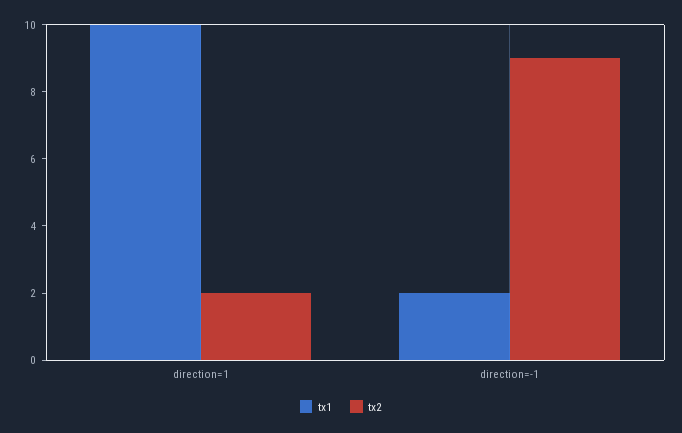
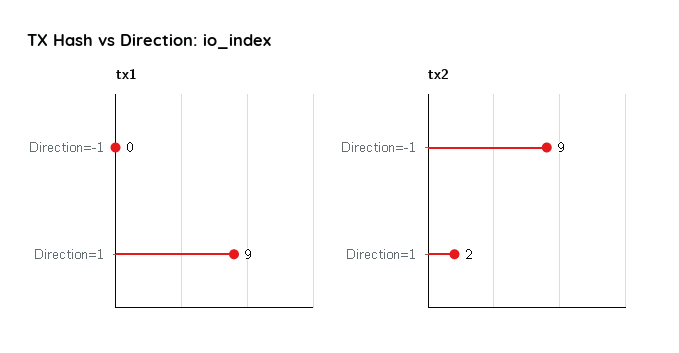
tx1, direction=1: 10 -> 9
tx1, direction=-1: 2 -> 0

